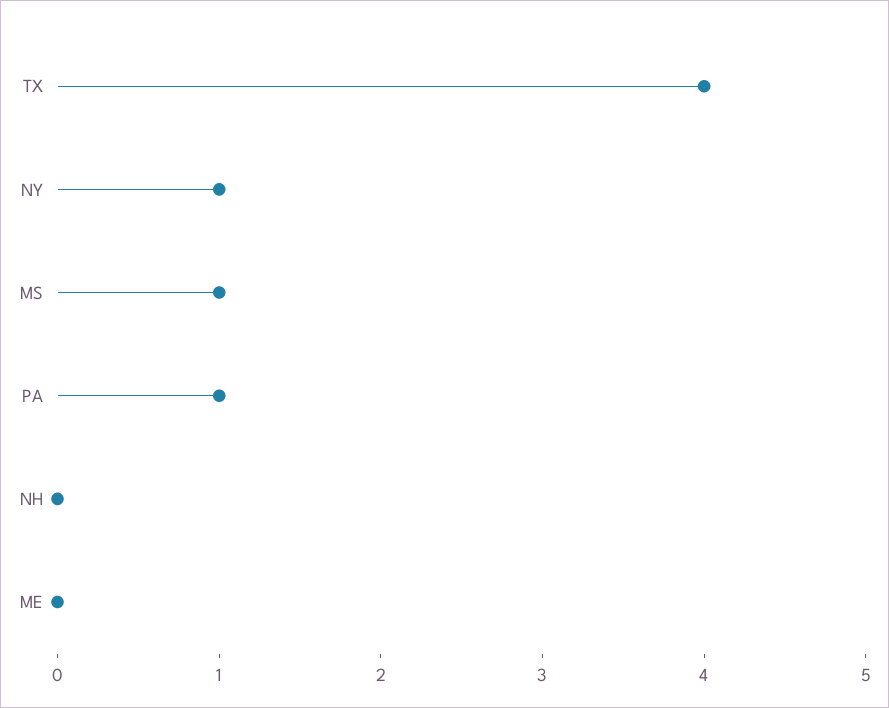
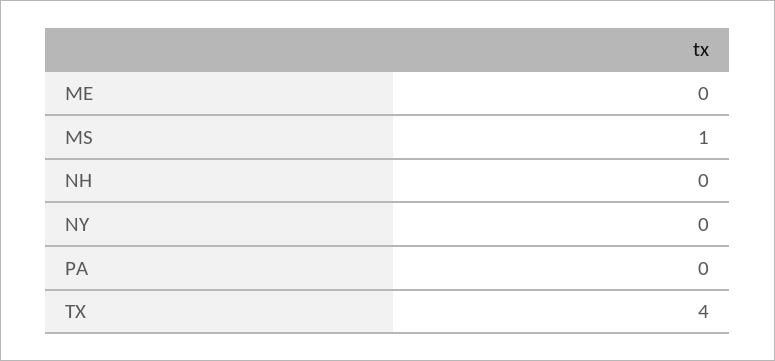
NY: 1 -> 0
PA: 1 -> 0

